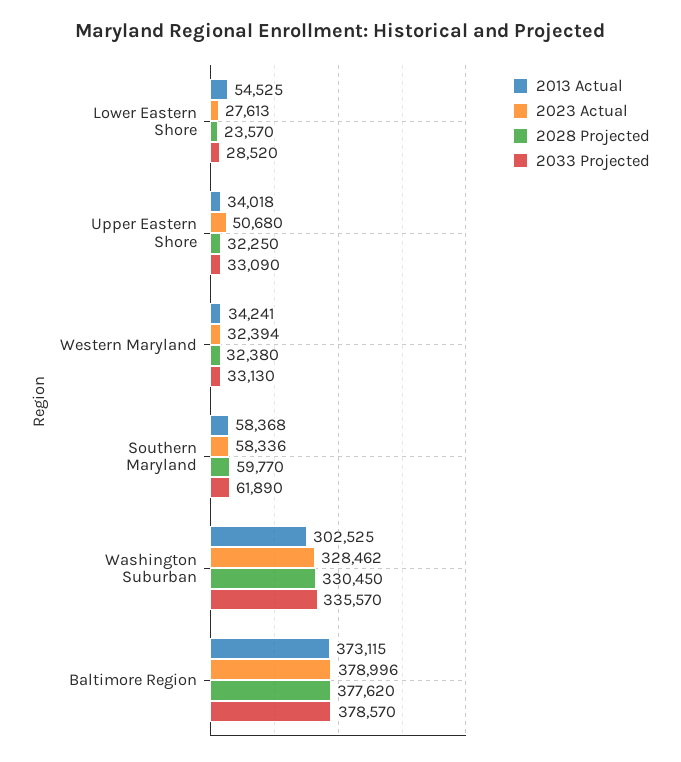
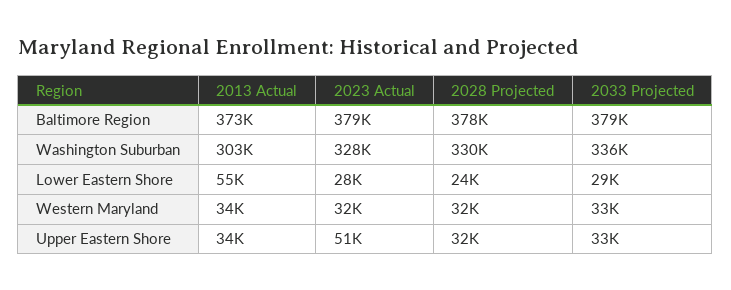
2013 Actual, Southern Maryland: 58368 -> none
2023 Actual, Southern Maryland: 58336 -> none
2028 Projected, Southern Maryland: 59770 -> none
2033 Projected, Southern Maryland: 61890 -> none

